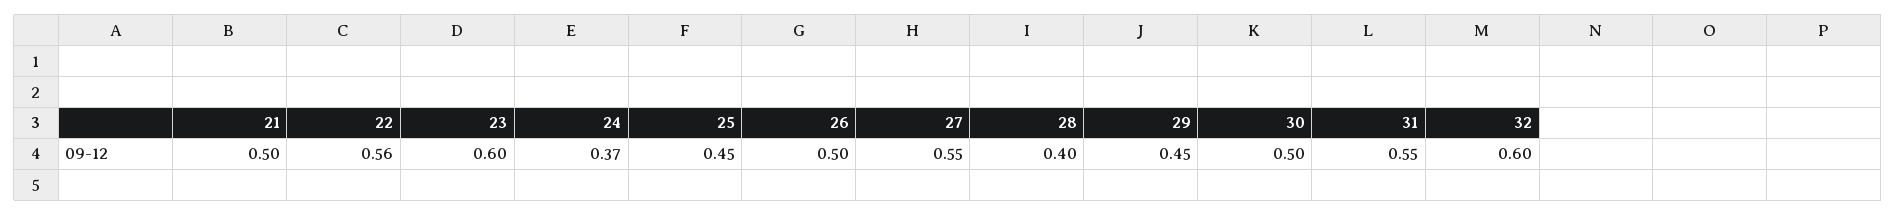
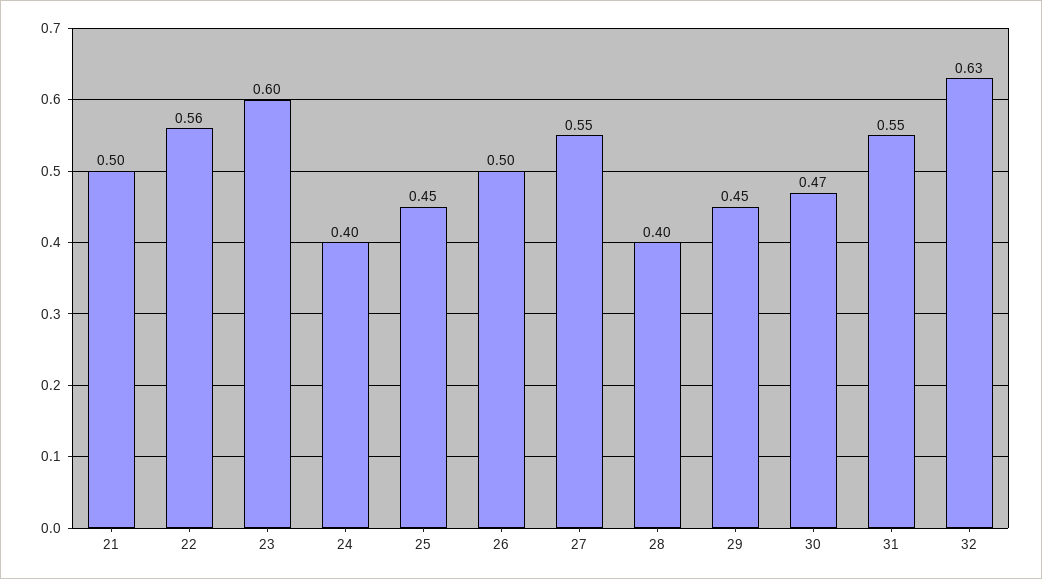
24: 0.37 -> 0.4
30: 0.5 -> 0.47
32: 0.6 -> 0.63

